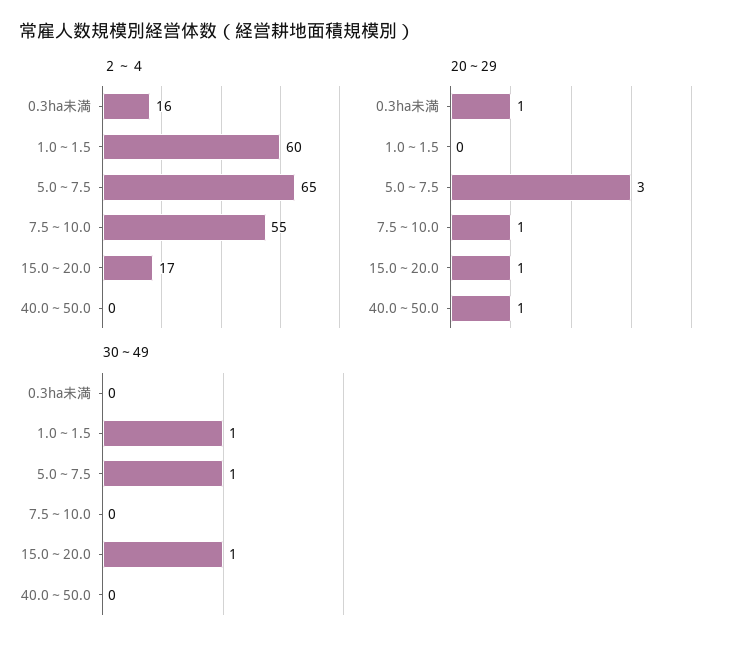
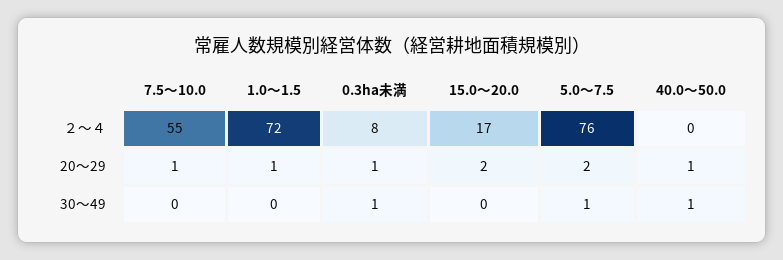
２～４, 0.3ha未満: 16 -> 8
２～４, 1.0～1.5: 60 -> 72
２～４, 5.0～7.5: 65 -> 76
20～29, 1.0～1.5: 0 -> 1
20～29, 5.0～7.5: 3 -> 2
20～29, 15.0～20.0: 1 -> 2
30～49, 0.3ha未満: 0 -> 1
30～49, 1.0～1.5: 1 -> 0
30～49, 15.0～20.0: 1 -> 0
30～49, 40.0～50.0: 0 -> 1

